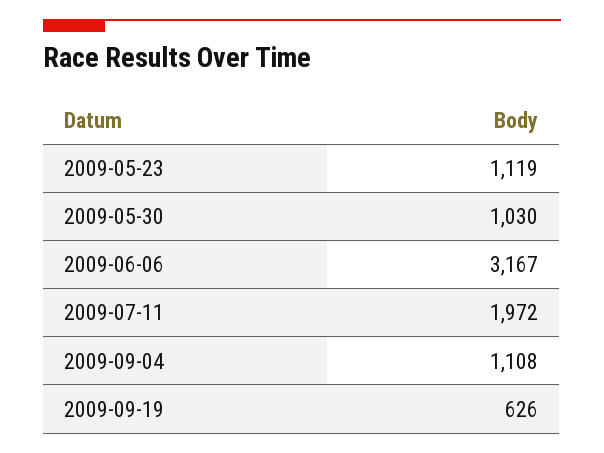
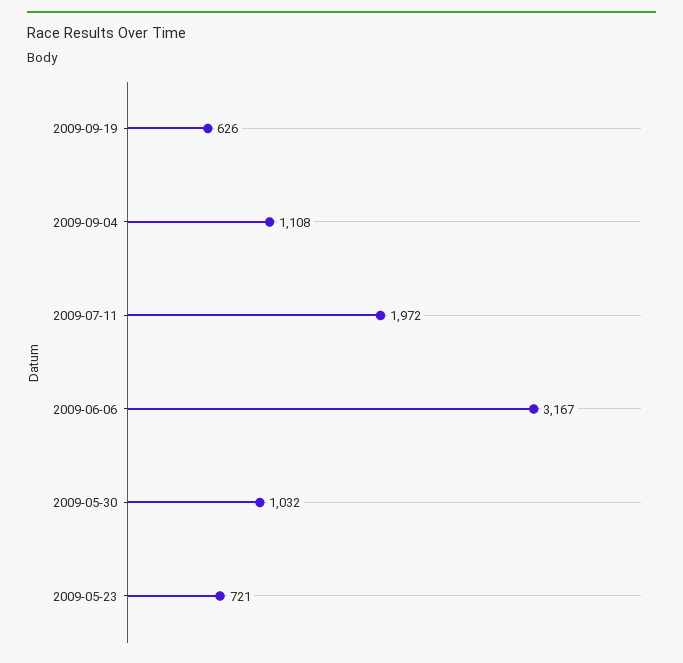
2009-05-23: 1119 -> 721
2009-05-30: 1030 -> 1032

